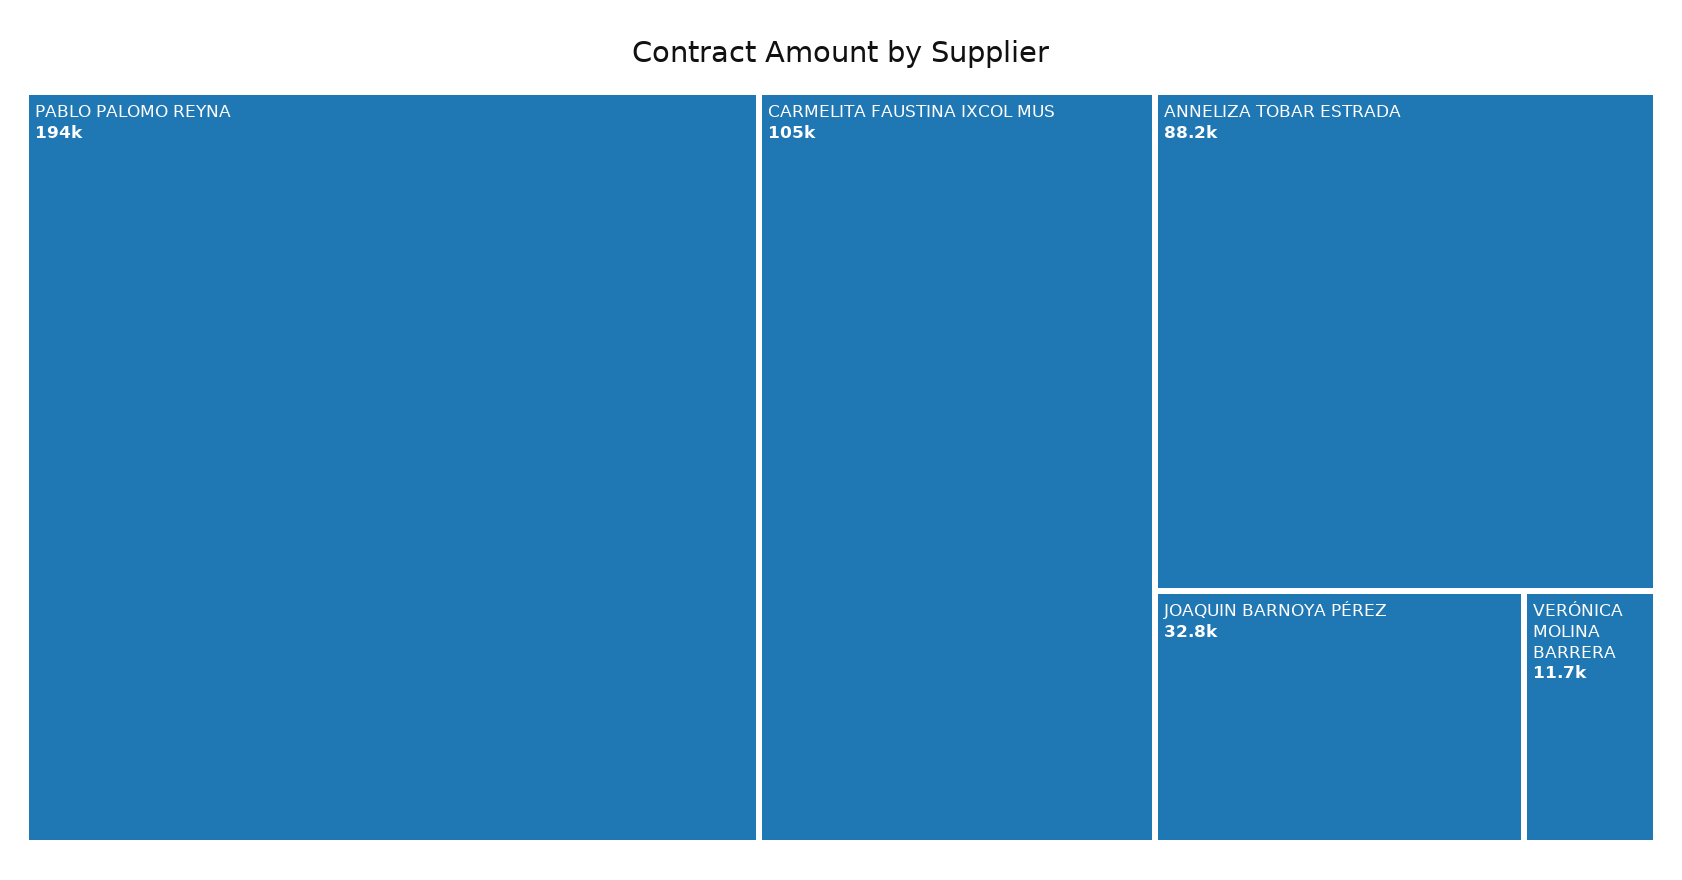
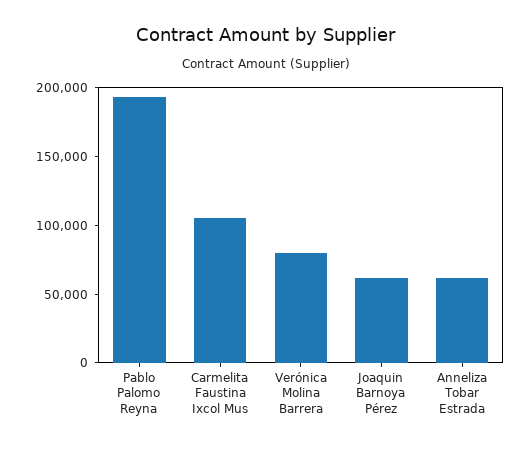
ANNELIZA TOBAR ESTRADA: 88200 -> 60000
JOAQUIN BARNOYA PÉREZ: 32800 -> 60000
VERÓNICA MOLINA BARRERA: 11700 -> 80000

